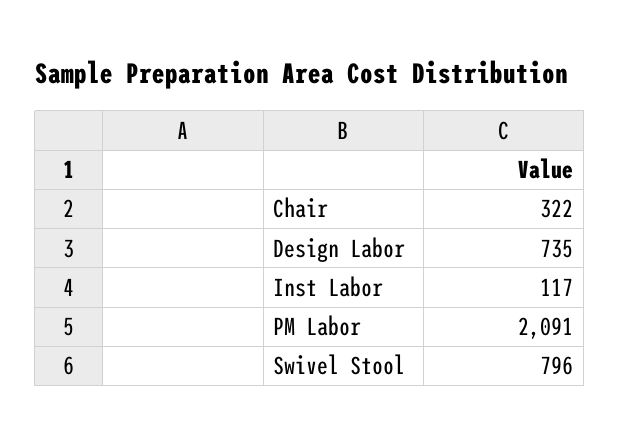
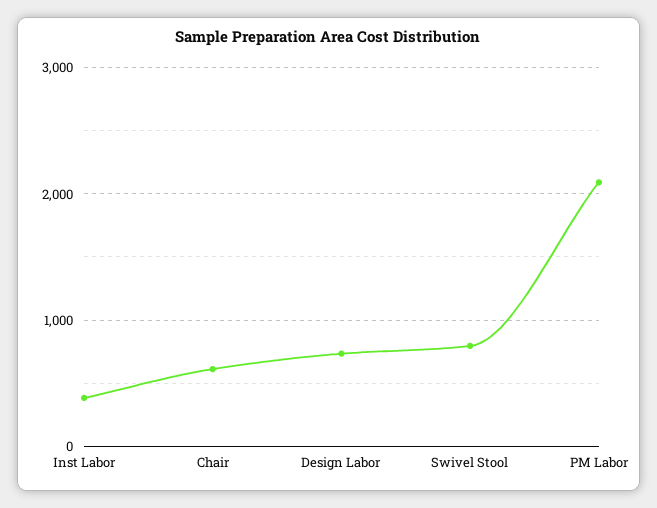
Chair: 322 -> 600
Inst Labor: 117 -> 400

